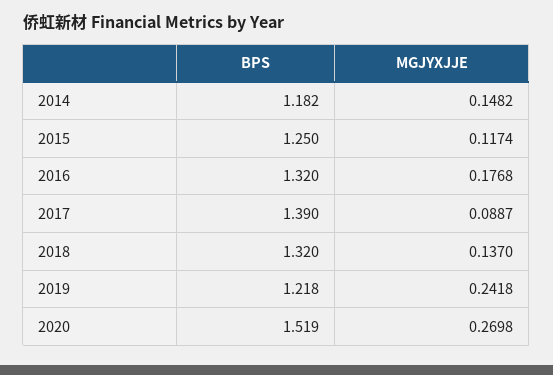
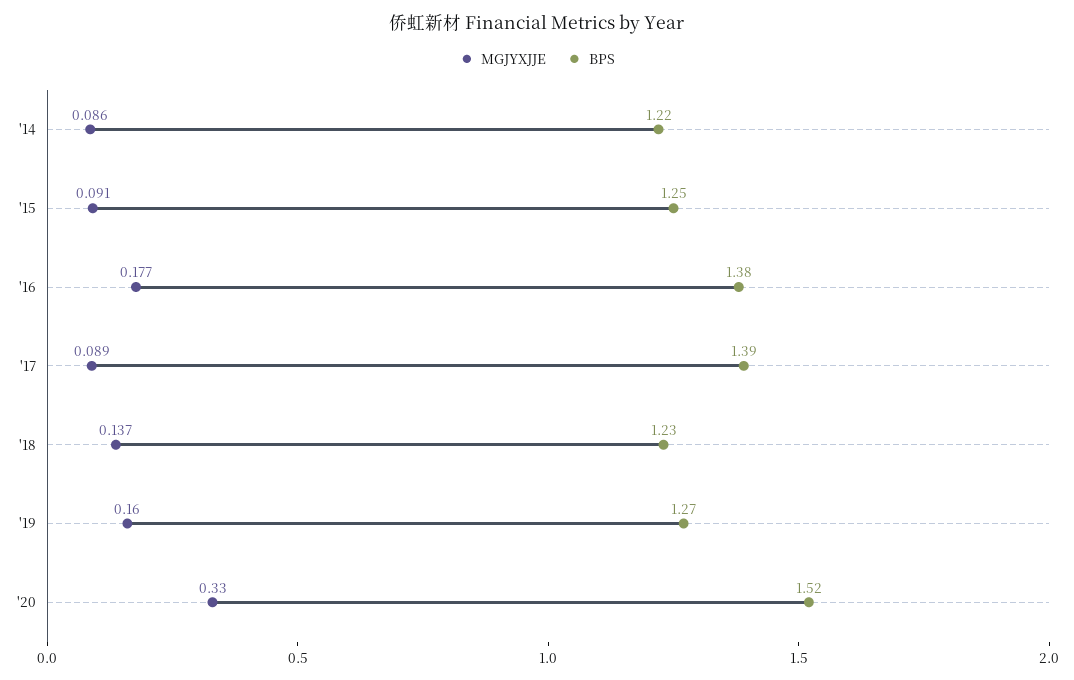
BPS, 2014: 1.182 -> 1.22
MGJYXJJE, 2014: 0.1482 -> 0.086
MGJYXJJE, 2015: 0.1174 -> 0.091
BPS, 2016: 1.32 -> 1.38
BPS, 2018: 1.32 -> 1.23
BPS, 2019: 1.218 -> 1.27
MGJYXJJE, 2019: 0.2418 -> 0.16
MGJYXJJE, 2020: 0.2698 -> 0.33

